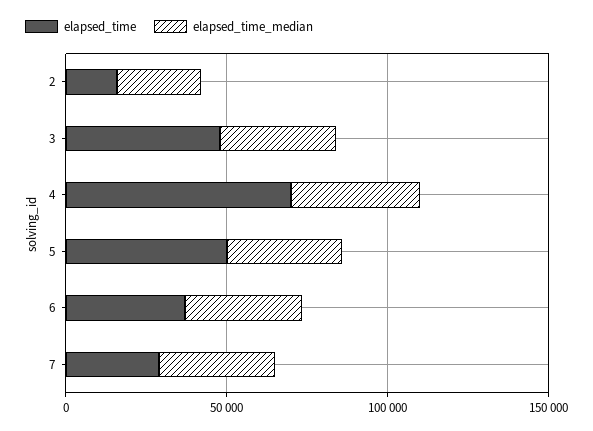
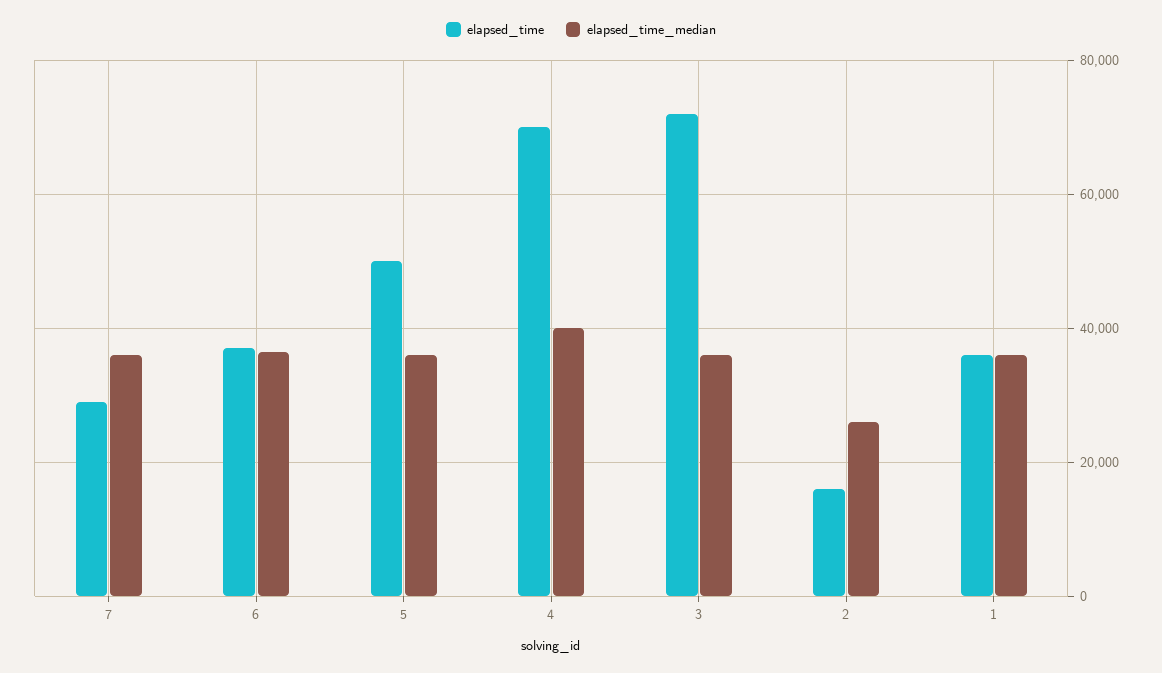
elapsed_time, 3: 50000 -> 72000
elapsed_time, 1: none -> 36000
elapsed_time_median, 1: none -> 36000

